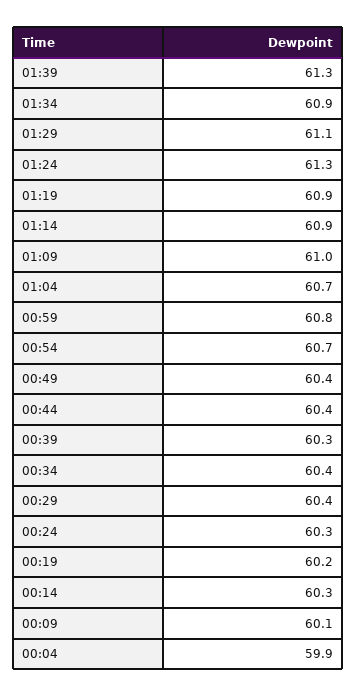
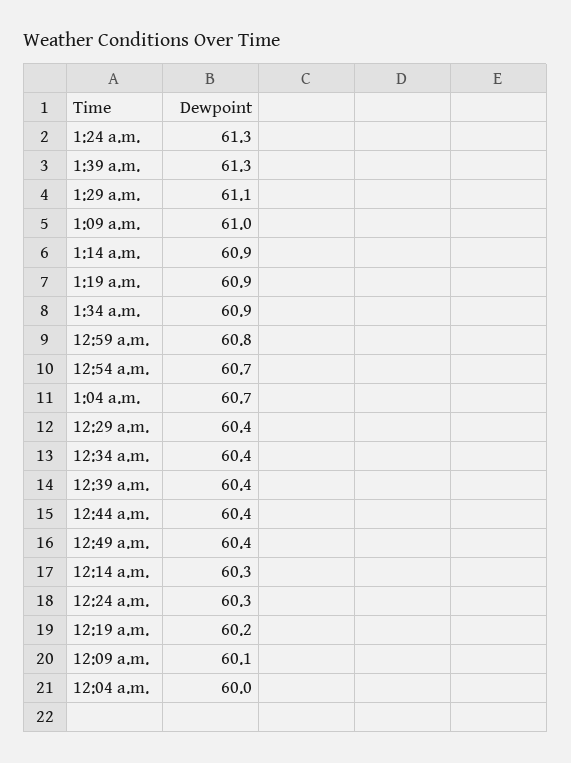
00:39: 60.3 -> 60.4
00:04: 59.9 -> 60

